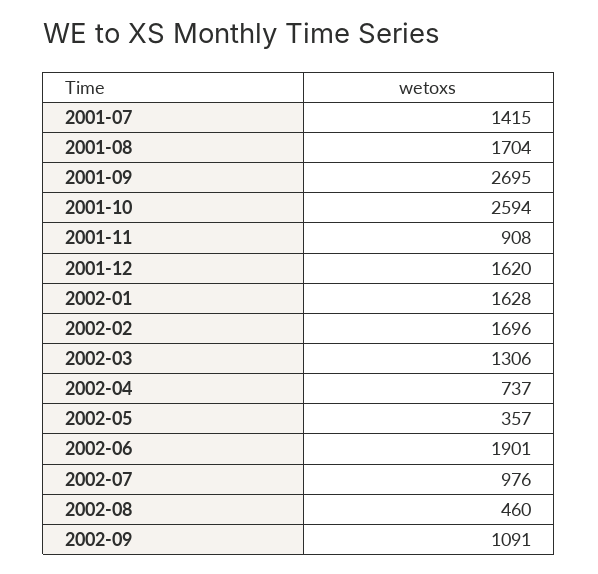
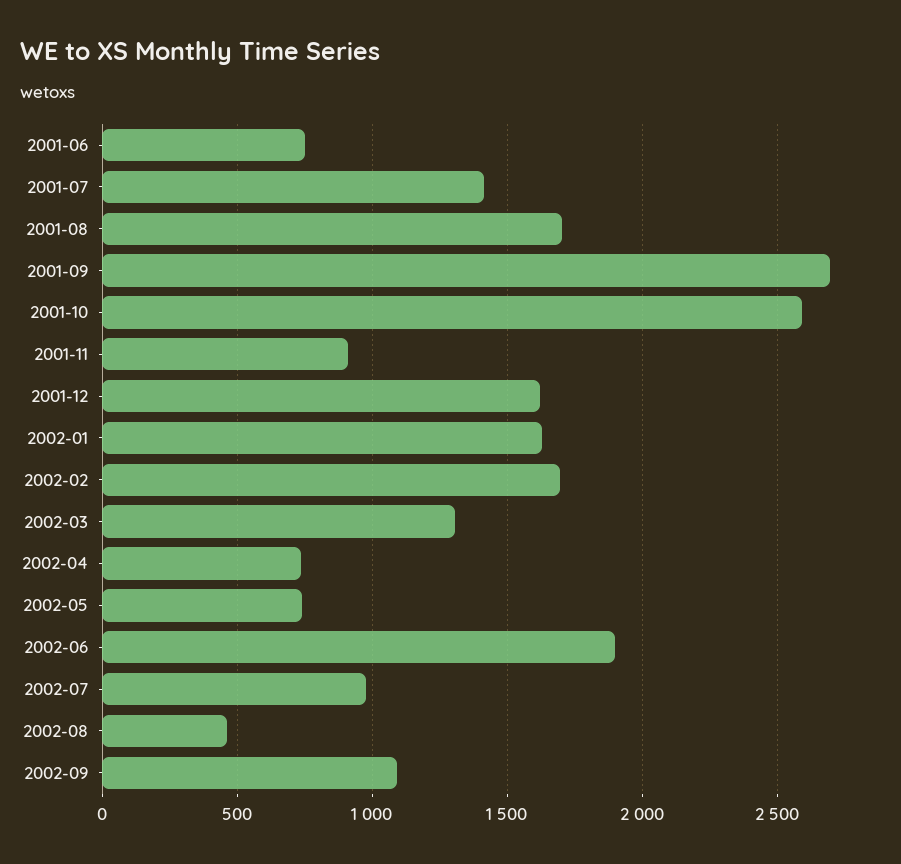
2002-05: 357 -> 750
2001-06: none -> 750

